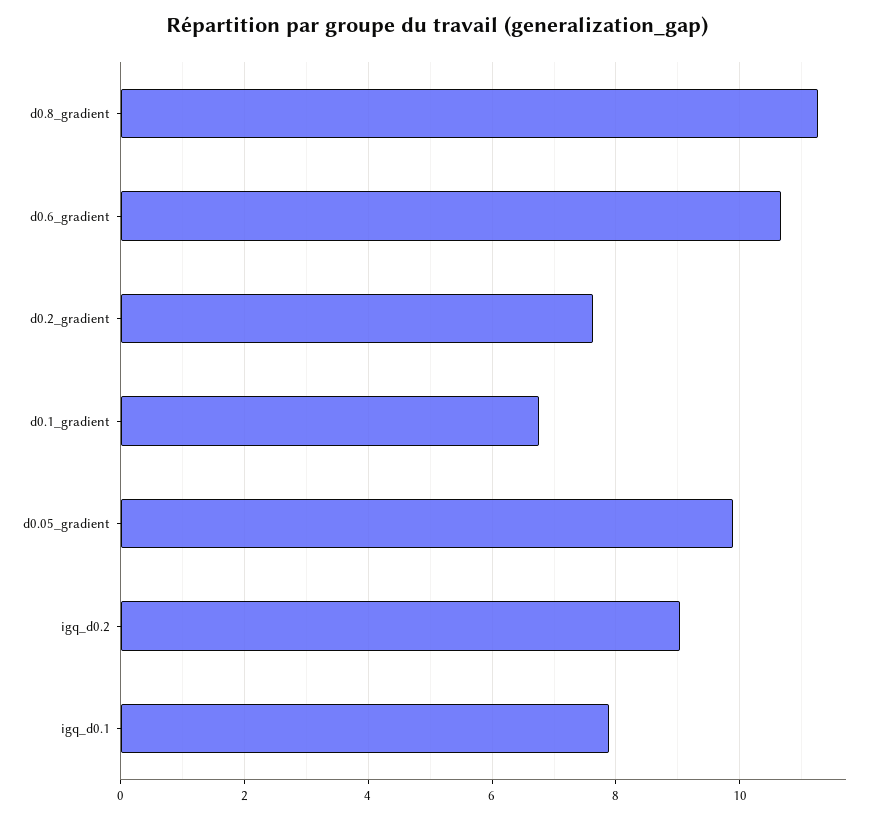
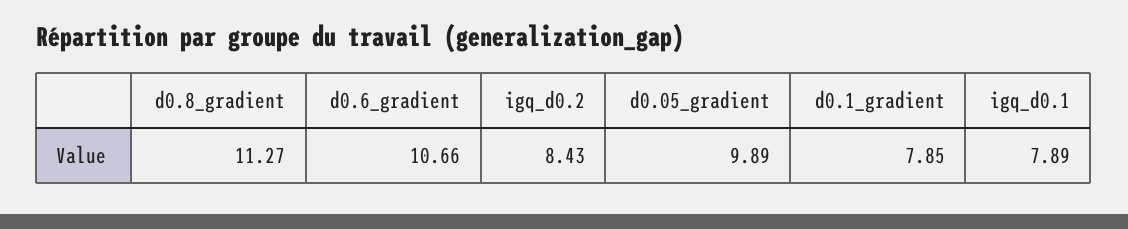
d0.2_gradient: 7.6 -> none
d0.1_gradient: 6.8 -> 7.85
igq_d0.2: 9 -> 8.43

